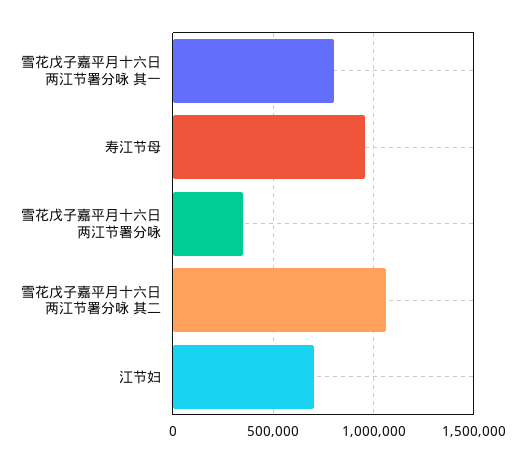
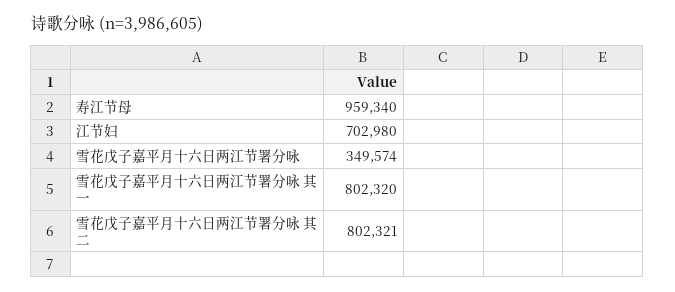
雪花戊子嘉平月十六日两江节署分咏 其二: 1050000 -> 802321

